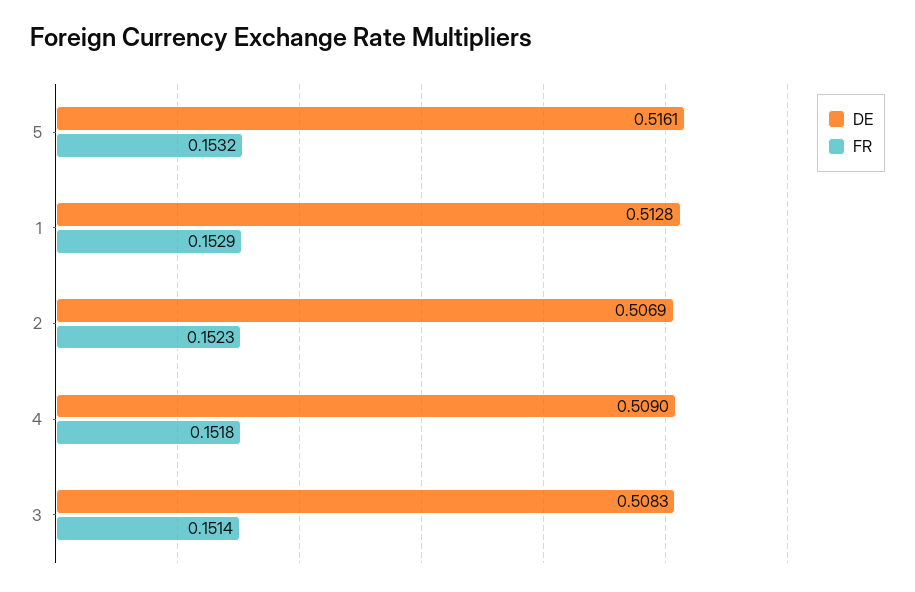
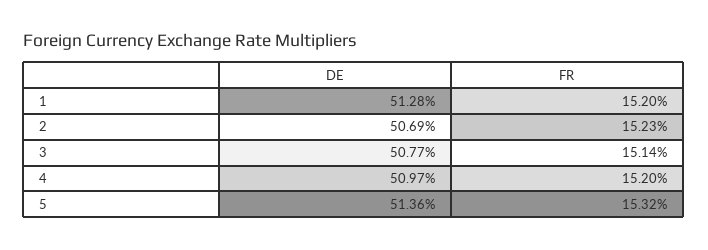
DE, 5: 0.5161 -> 0.5136
FR, 1: 0.1529 -> 0.152
DE, 4: 0.509 -> 0.5097
FR, 4: 0.1518 -> 0.152
DE, 3: 0.5083 -> 0.5077

